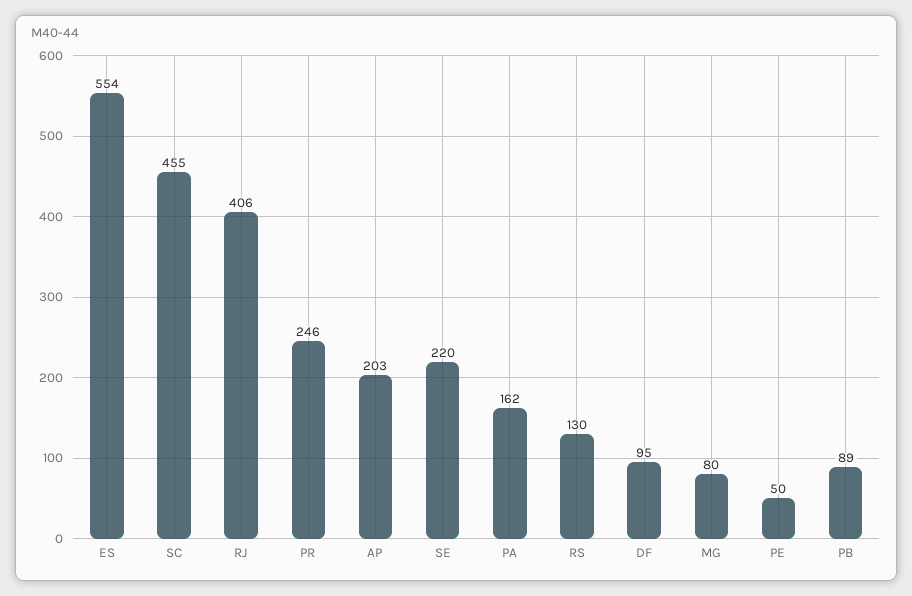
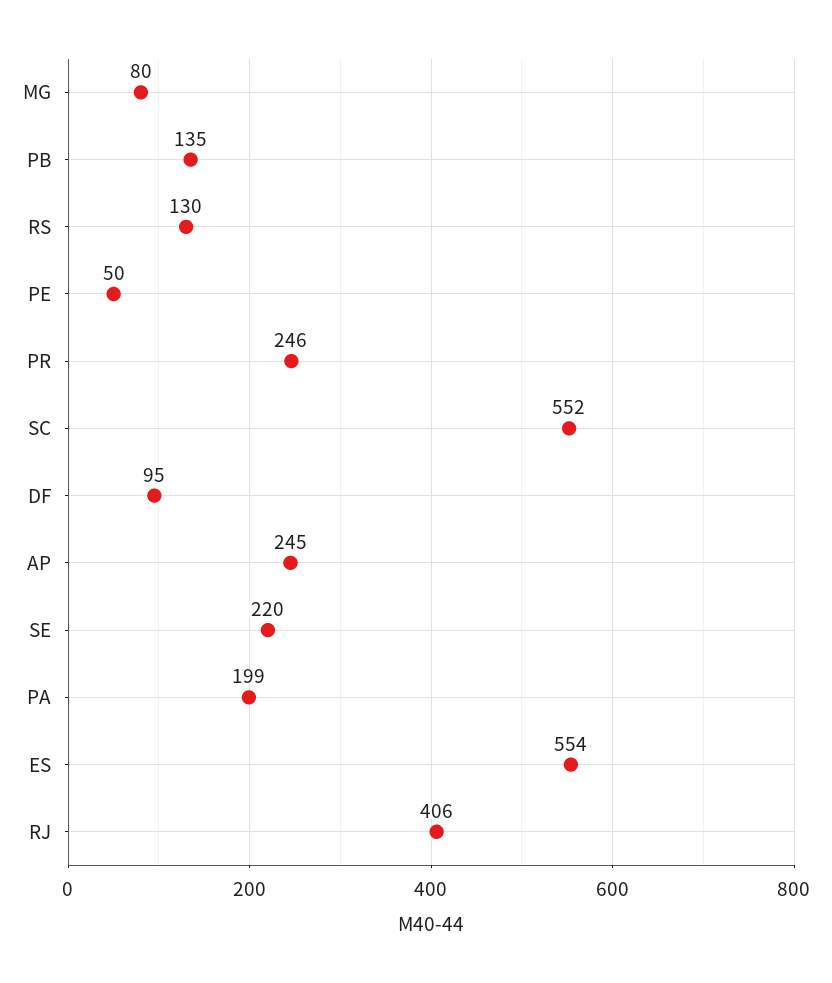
SC: 455 -> 552
AP: 203 -> 245
PA: 162 -> 199
PB: 89 -> 135

